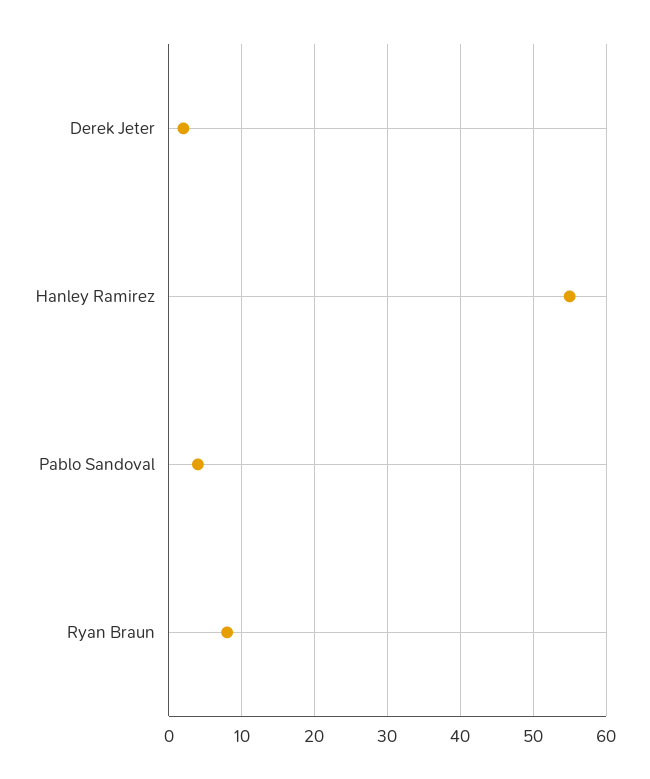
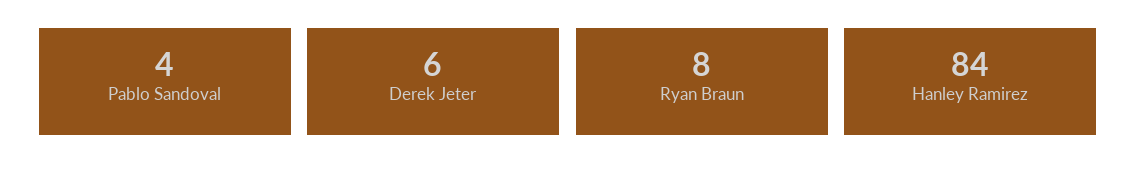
Derek Jeter: 2 -> 6
Hanley Ramirez: 55 -> 84

